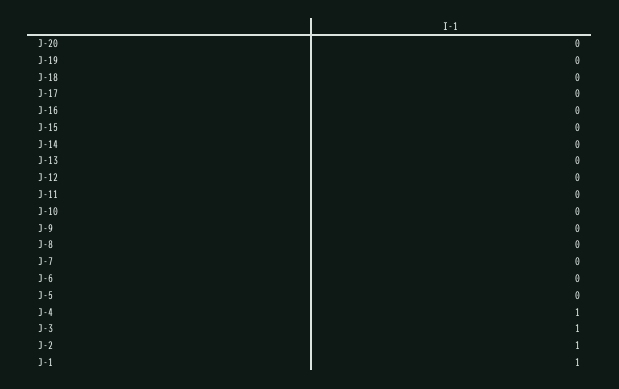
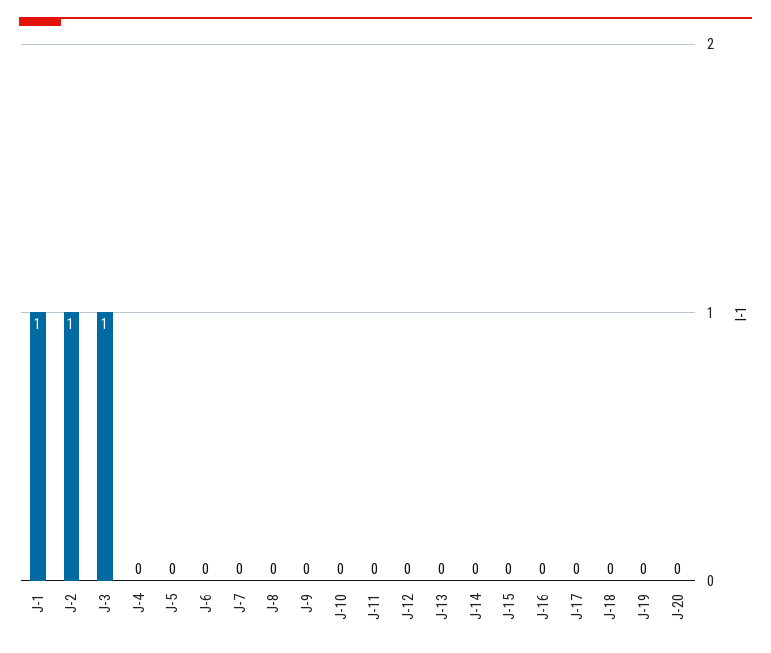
J-4: 1 -> 0

